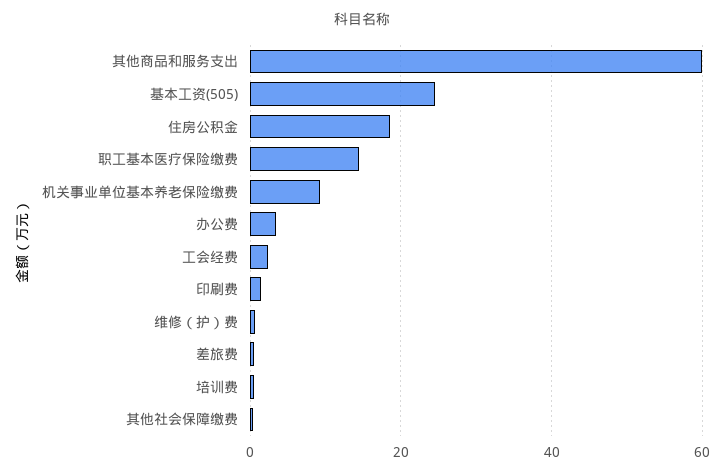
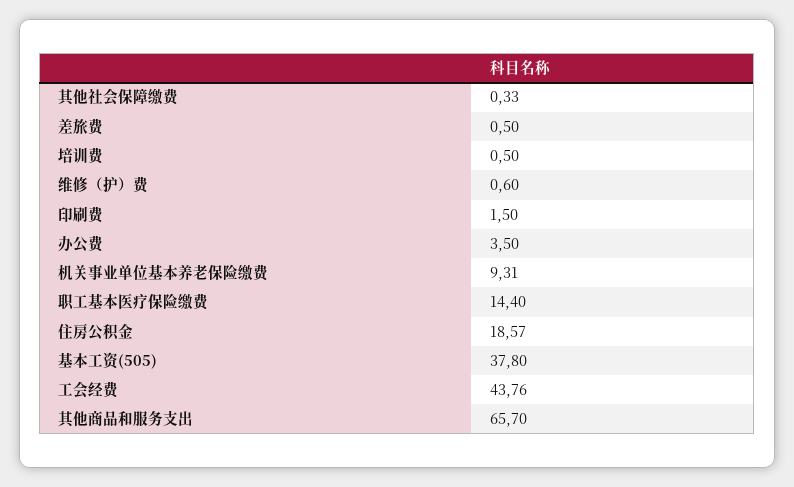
其他商品和服务支出: 60 -> 65.7
基本工资(505): 24 -> 37.8
工会经费: 2 -> 43.76

